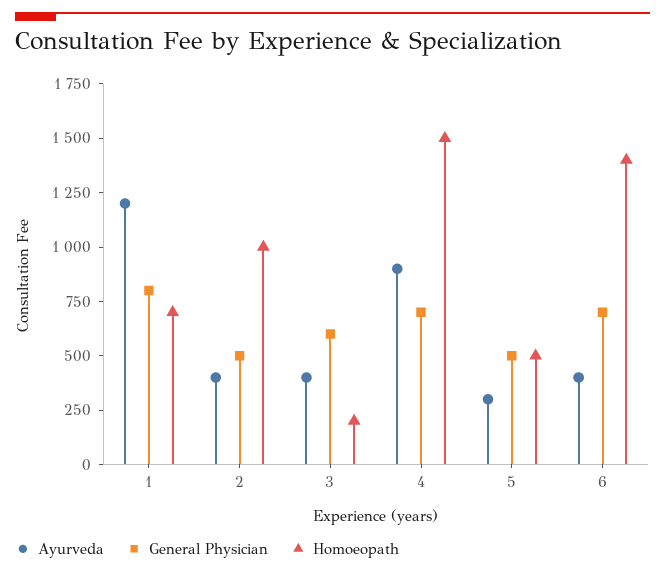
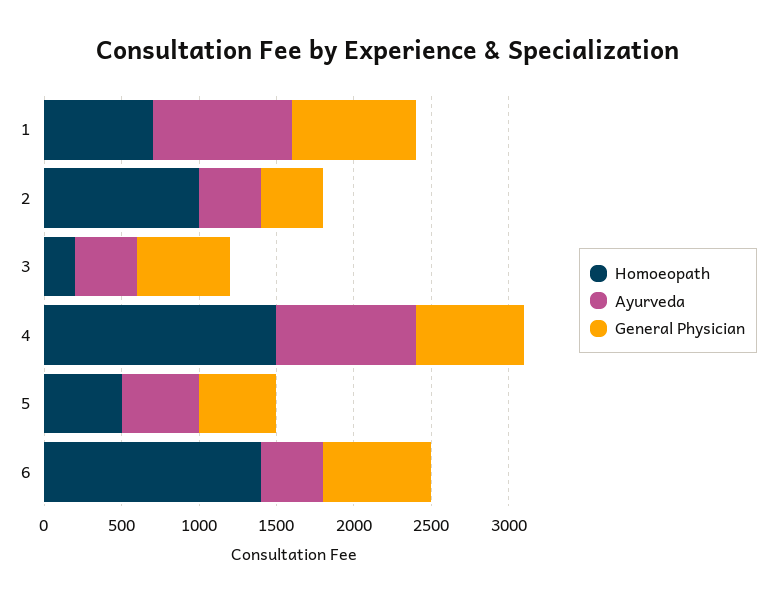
Ayurveda, 1: 1200 -> 900
General Physician, 2: 500 -> 400
Ayurveda, 5: 300 -> 500

